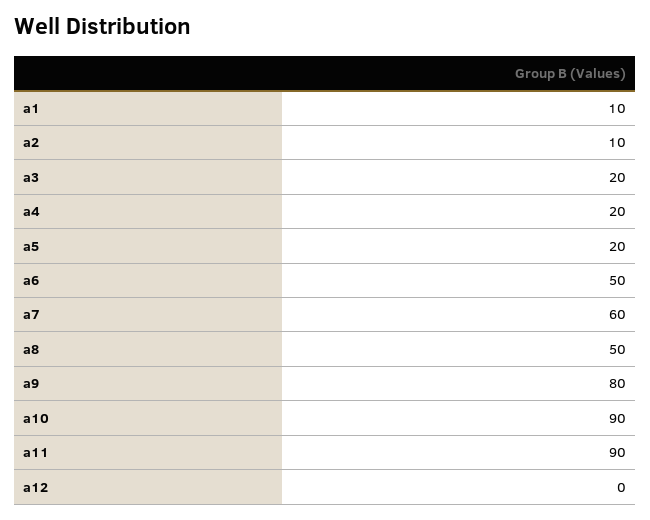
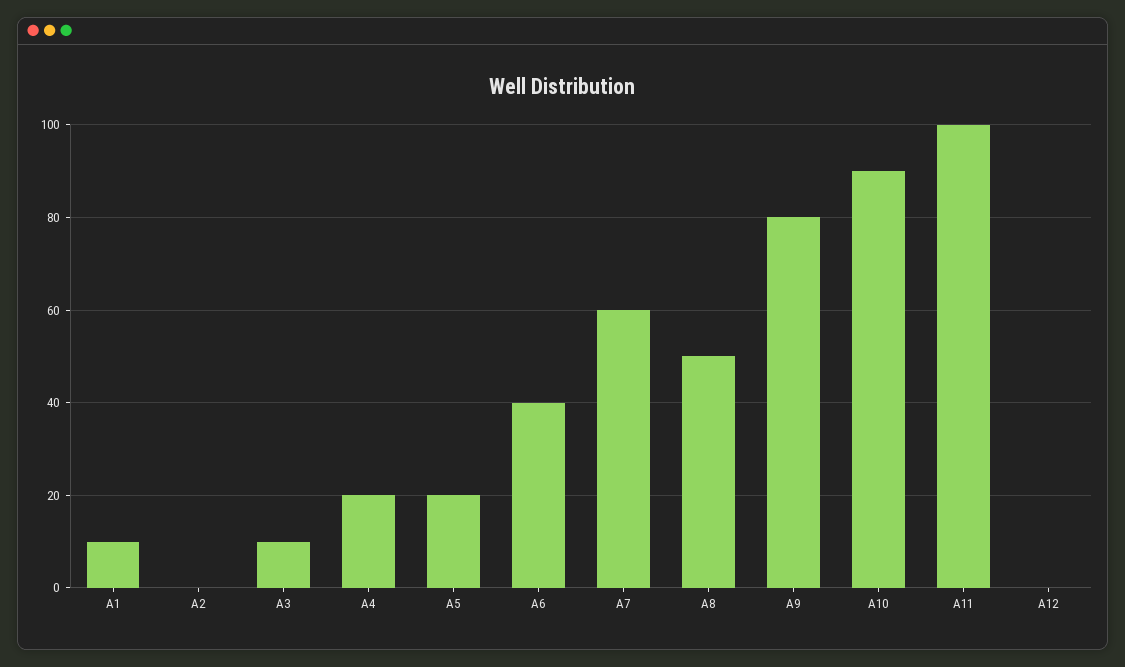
a2: 10 -> 0
a3: 20 -> 10
a6: 50 -> 40
a11: 90 -> 100

